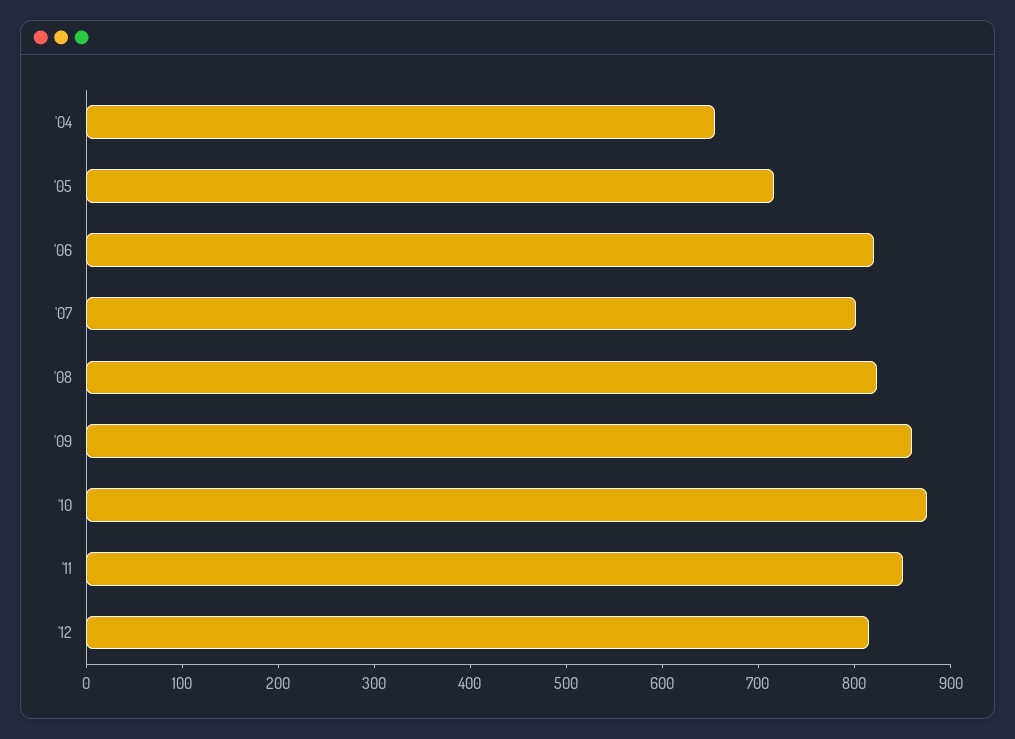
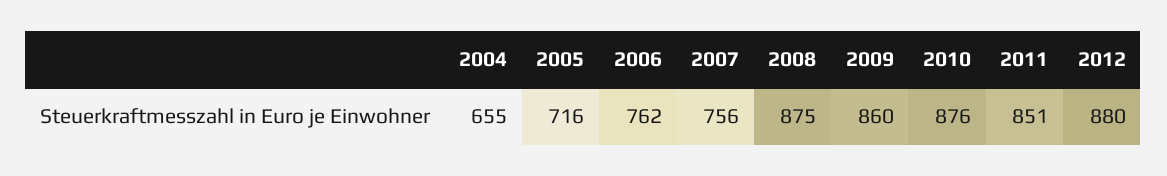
'06: 820 -> 762
'07: 800 -> 756
'08: 820 -> 875
'12: 820 -> 880

